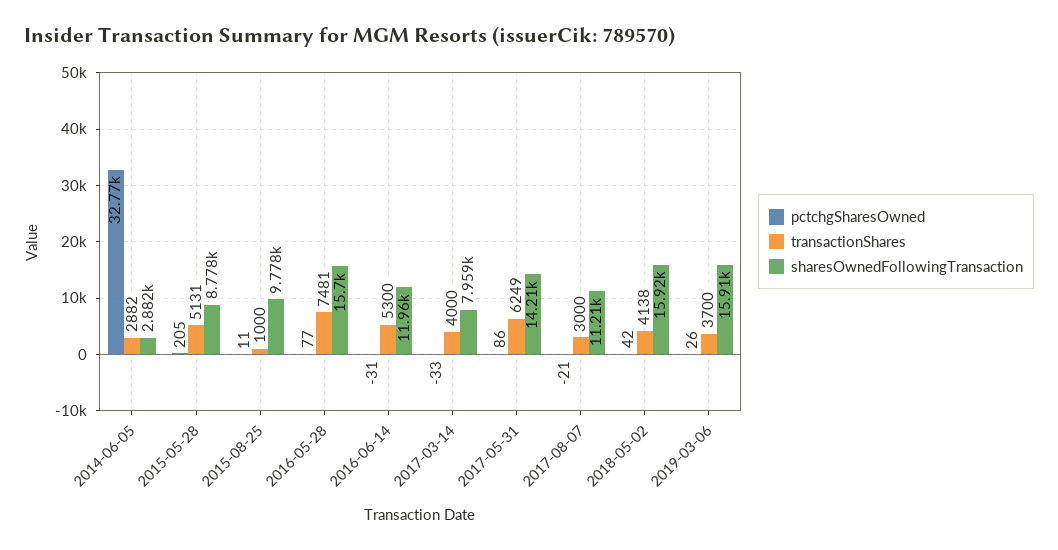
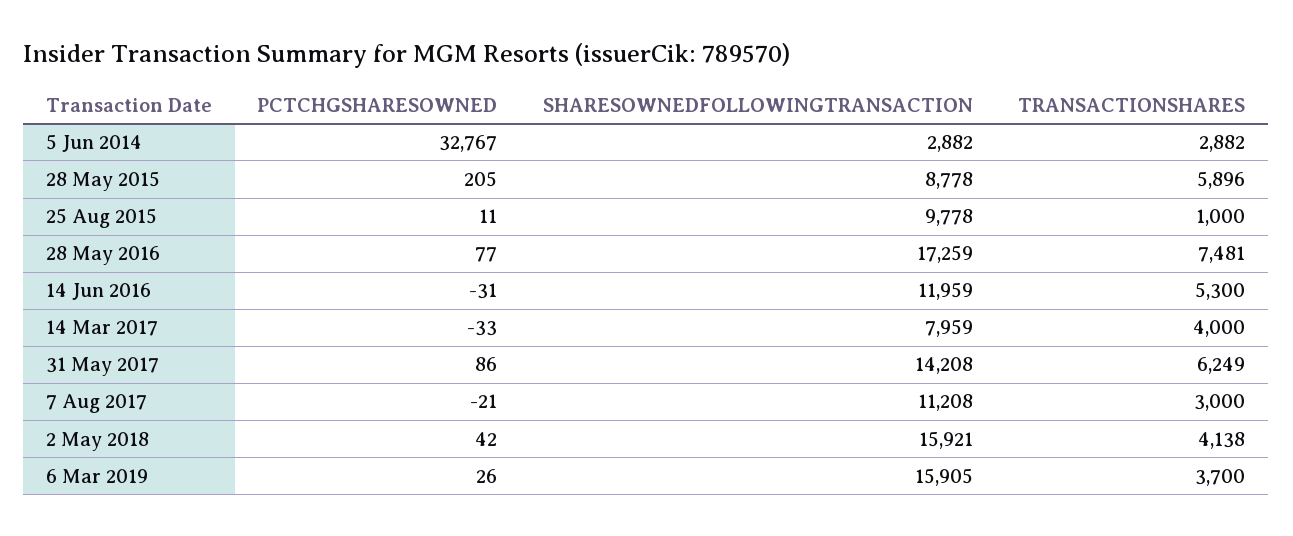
transactionShares, 2015-05-28: 5131 -> 5896
sharesOwnedFollowingTransaction, 2016-05-28: 15700 -> 17259

